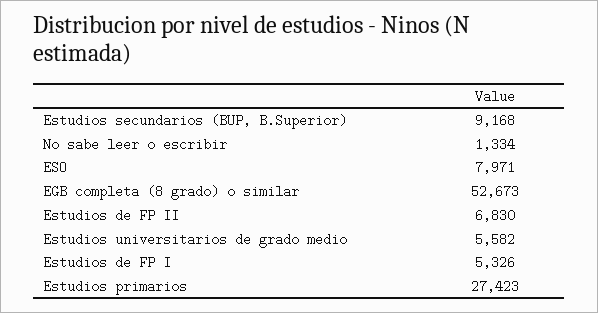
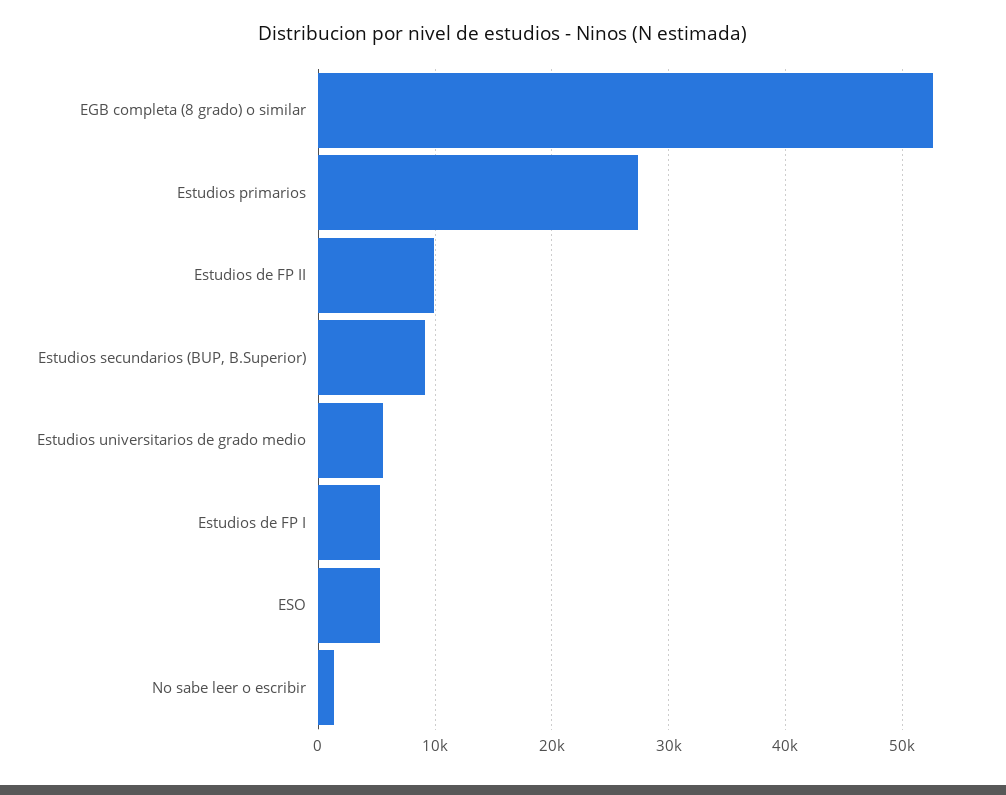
ESO: 7971 -> 5000
Estudios de FP II: 6830 -> 10000

